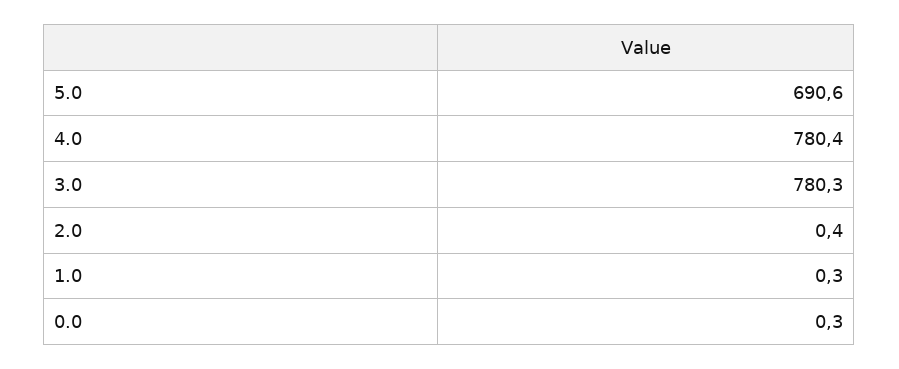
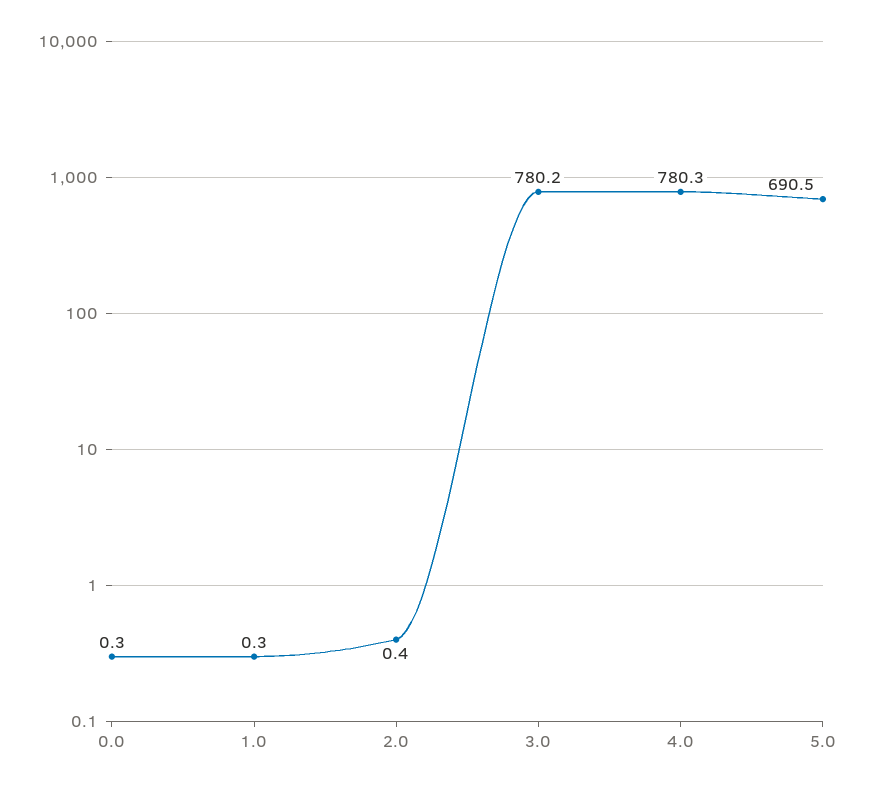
5.0: 690.6 -> 690.5
4.0: 780.4 -> 780.3
3.0: 780.3 -> 780.2

